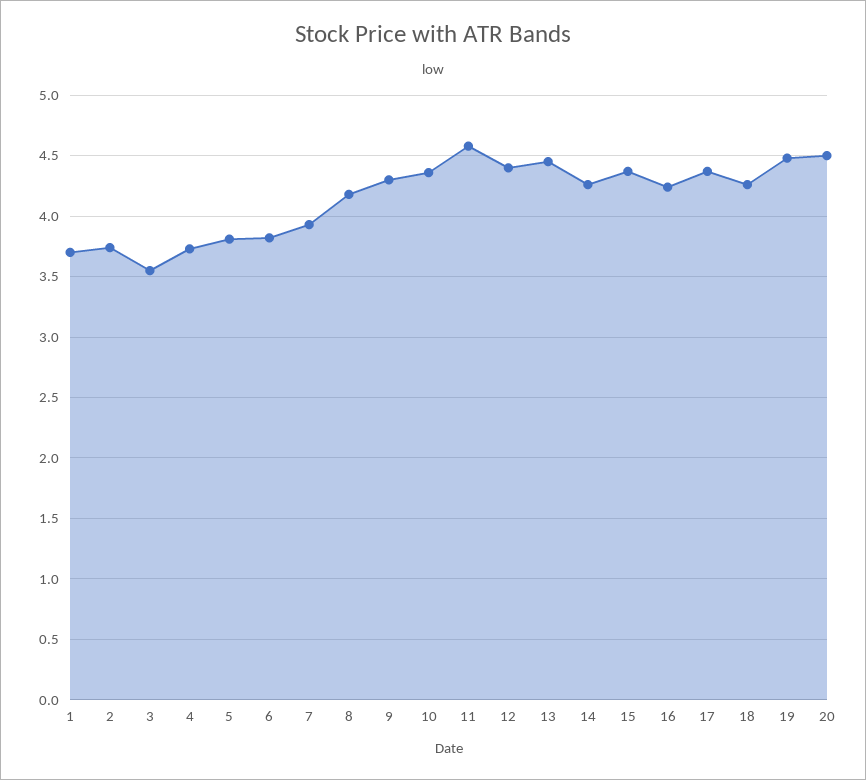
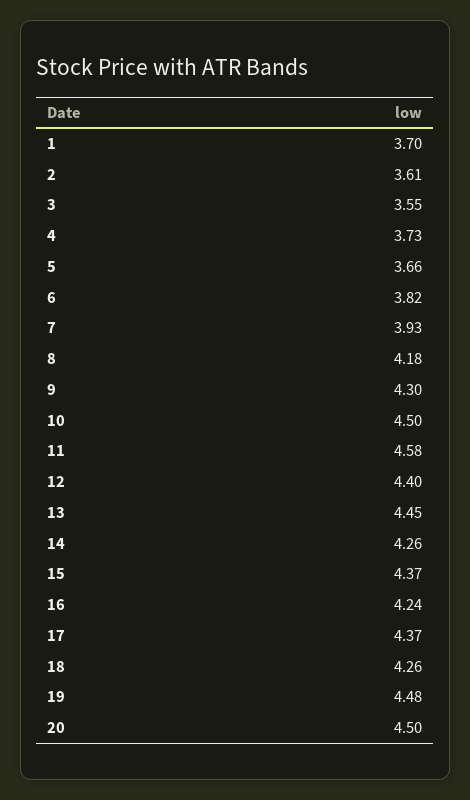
2: 3.75 -> 3.61
5: 3.8 -> 3.66
10: 4.35 -> 4.5

